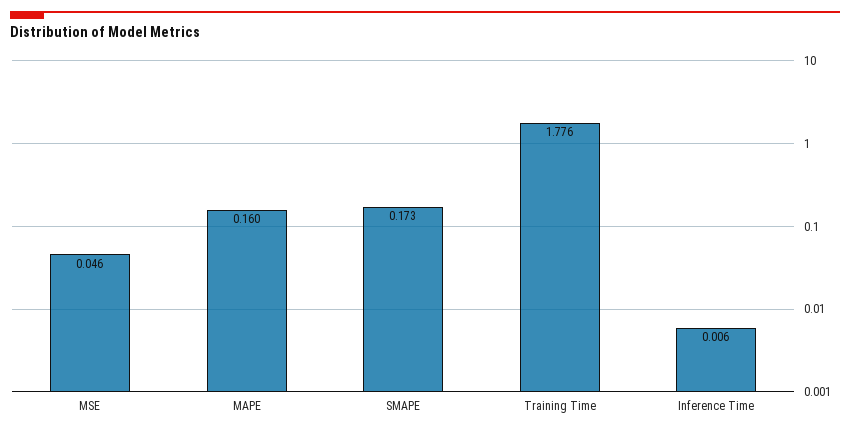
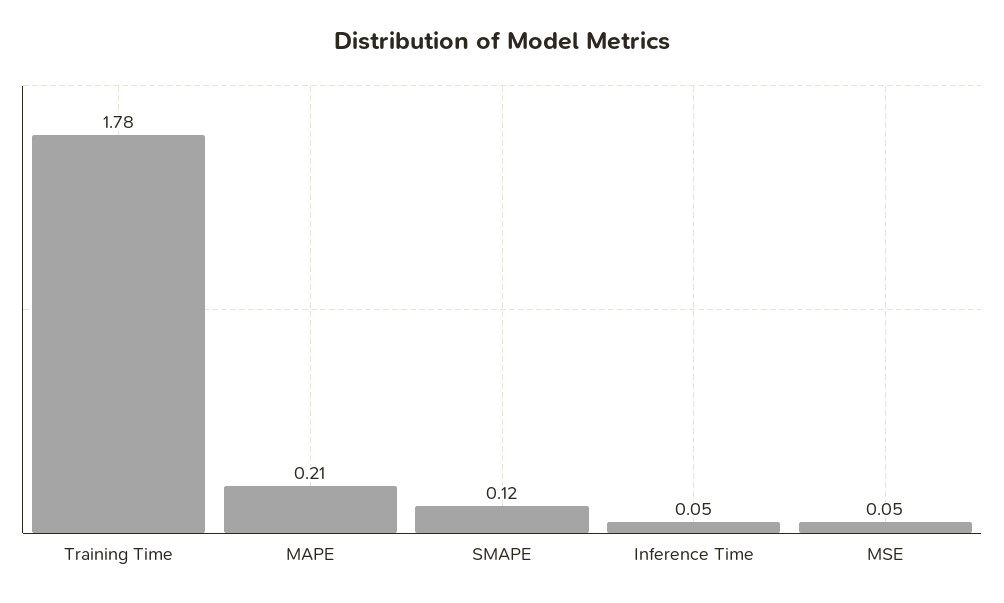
MAPE: 0.16 -> 0.21
SMAPE: 0.173 -> 0.12
Inference Time: 0.006 -> 0.05

